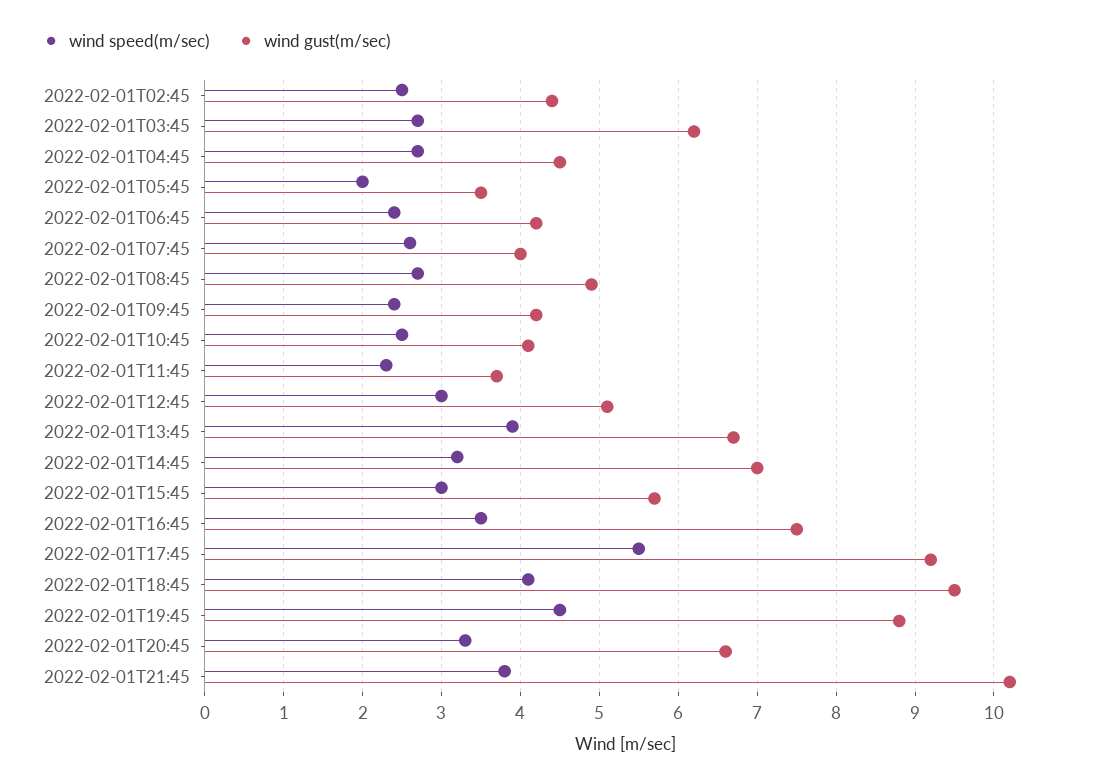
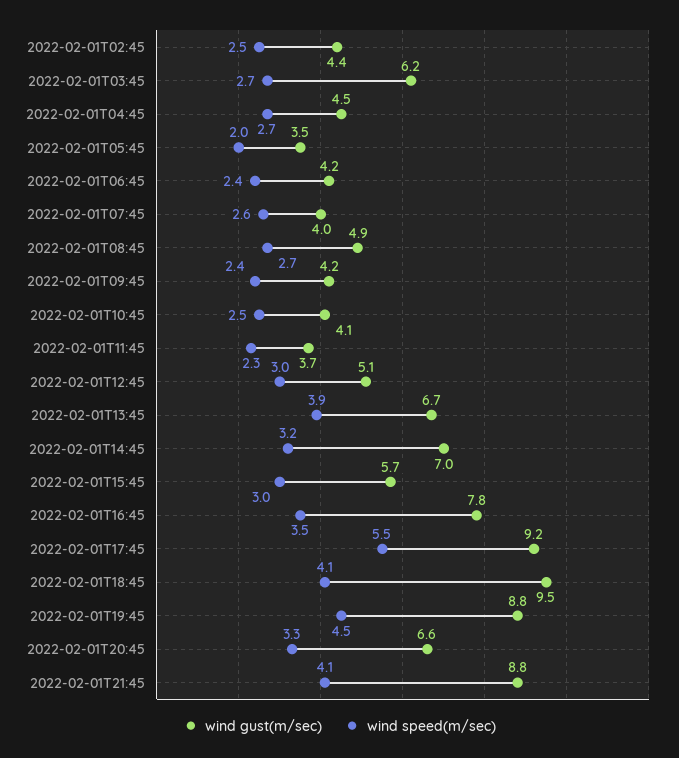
wind gust(m/sec), 2022-02-01T16:45: 7.5 -> 7.8
wind speed(m/sec), 2022-02-01T21:45: 3.8 -> 4.1
wind gust(m/sec), 2022-02-01T21:45: 10.2 -> 8.8

